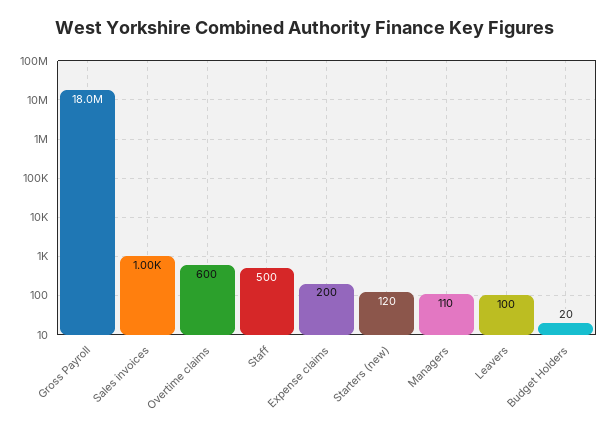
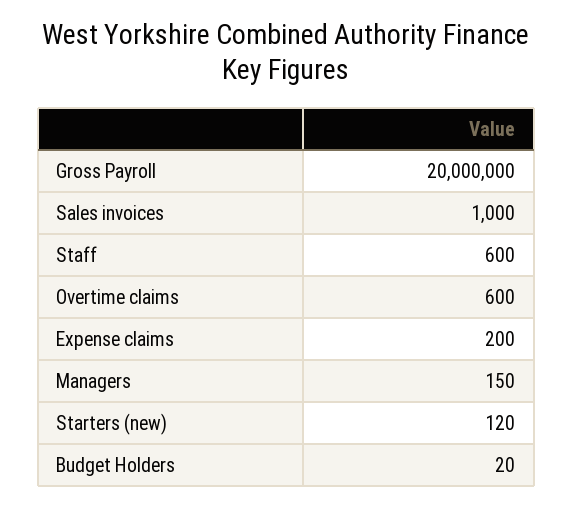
Gross Payroll: 18000000 -> 20000000
Staff: 500 -> 600
Managers: 110 -> 150
Leavers: 100 -> none

